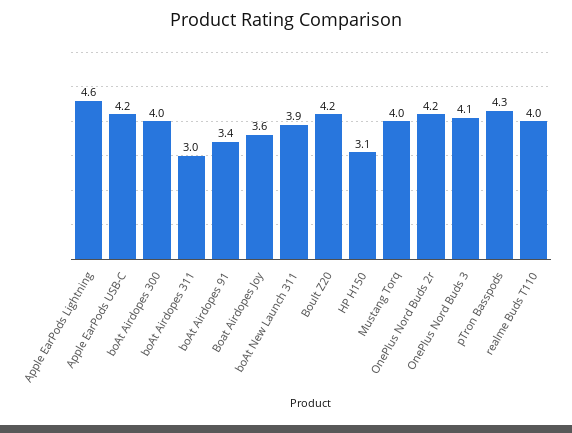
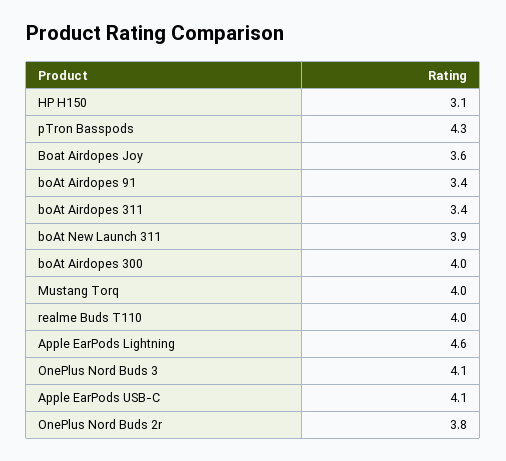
Apple EarPods USB-C: 4.2 -> 4.1
boAt Airdopes 311: 3 -> 3.4
Boult Z20: 4.2 -> none
OnePlus Nord Buds 2r: 4.2 -> 3.8

